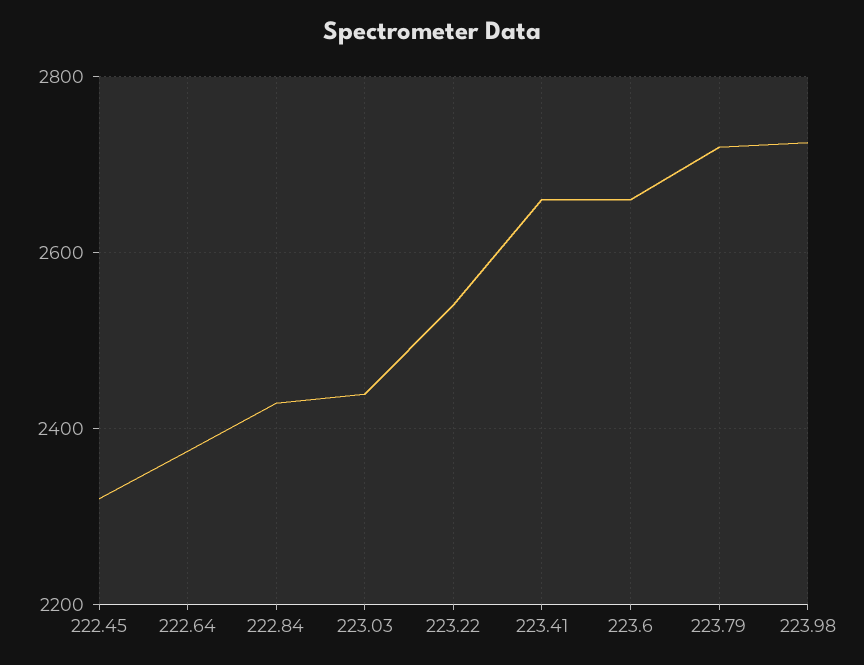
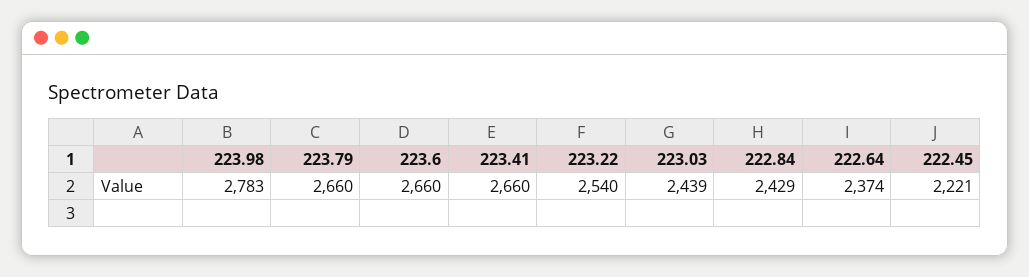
222.45: 2320 -> 2221
223.79: 2720 -> 2660
223.98: 2720 -> 2783

